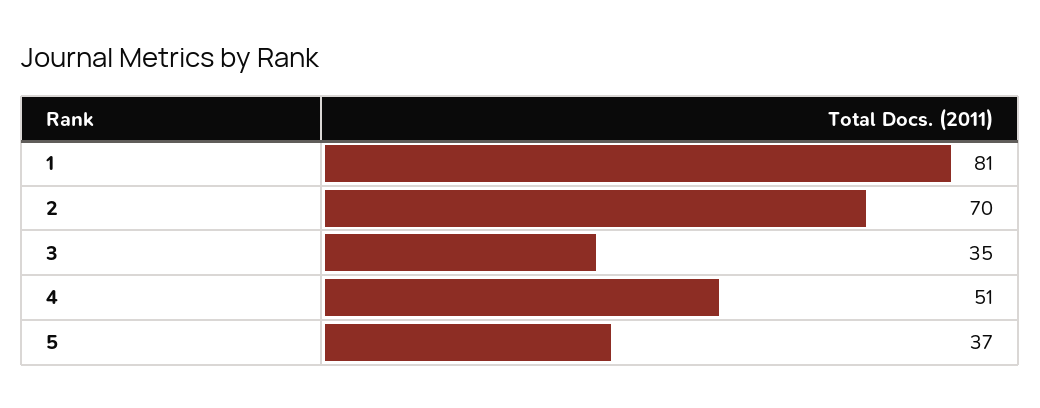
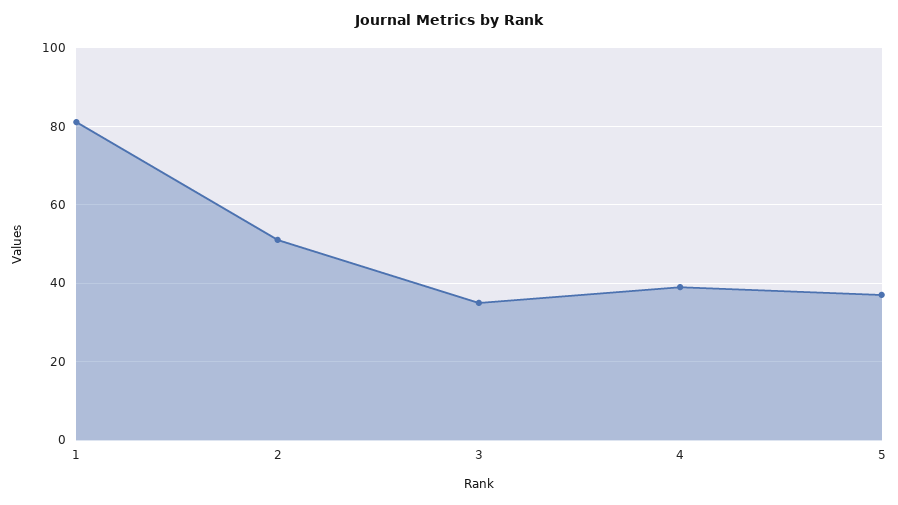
2: 70 -> 50
4: 51 -> 40

